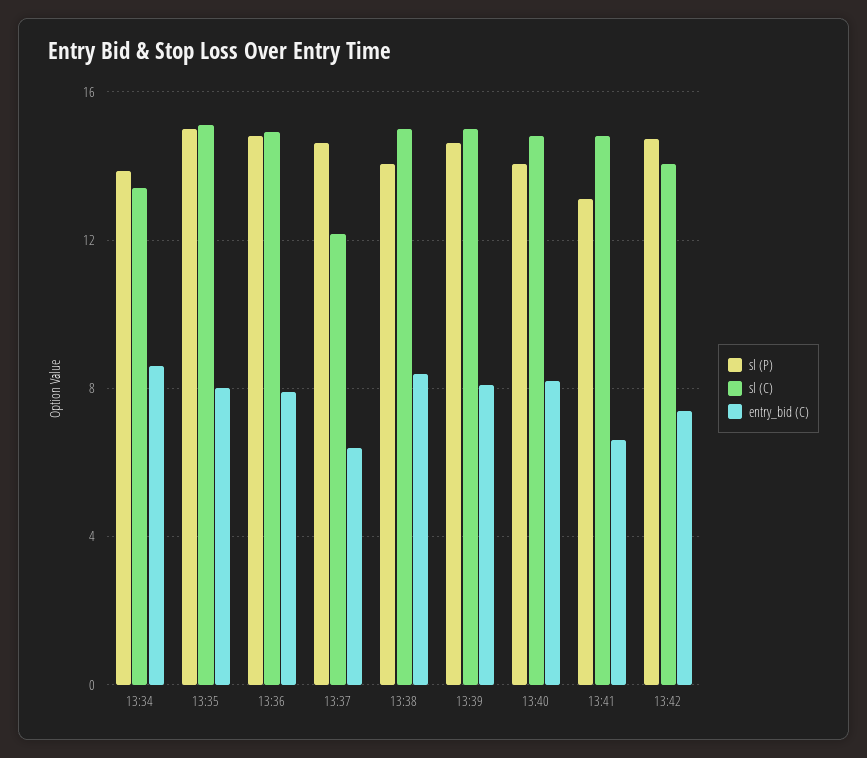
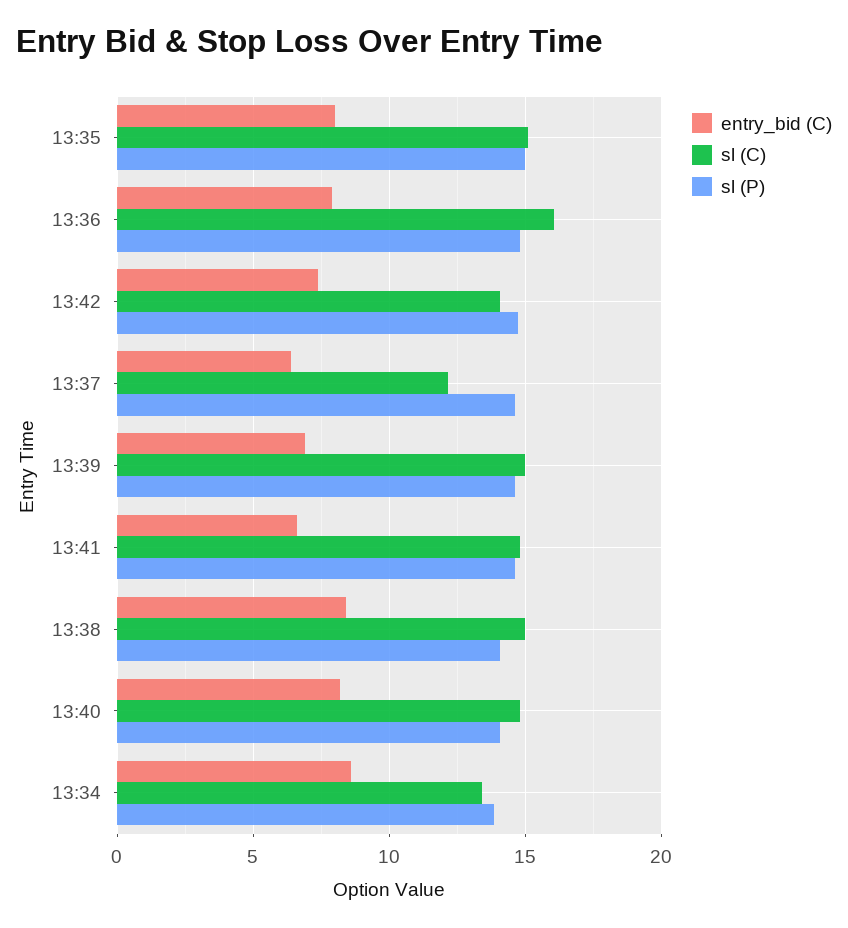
sl (C), 13:36: 15 -> 16
entry_bid (C), 13:39: 8 -> 7
sl (P), 13:41: 13 -> 14.5

